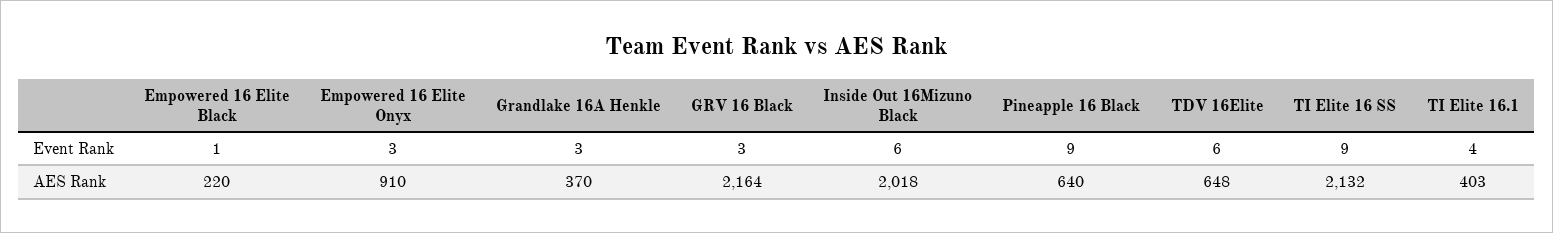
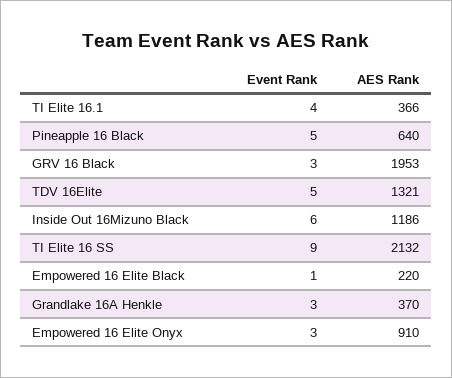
Pineapple 16 Black, Event Rank: 9 -> 5
TDV 16Elite, Event Rank: 6 -> 5
GRV 16 Black, AES Rank: 2164 -> 1953
Inside Out 16Mizuno Black, AES Rank: 2018 -> 1186
TDV 16Elite, AES Rank: 648 -> 1321
TI Elite 16.1, AES Rank: 403 -> 366

